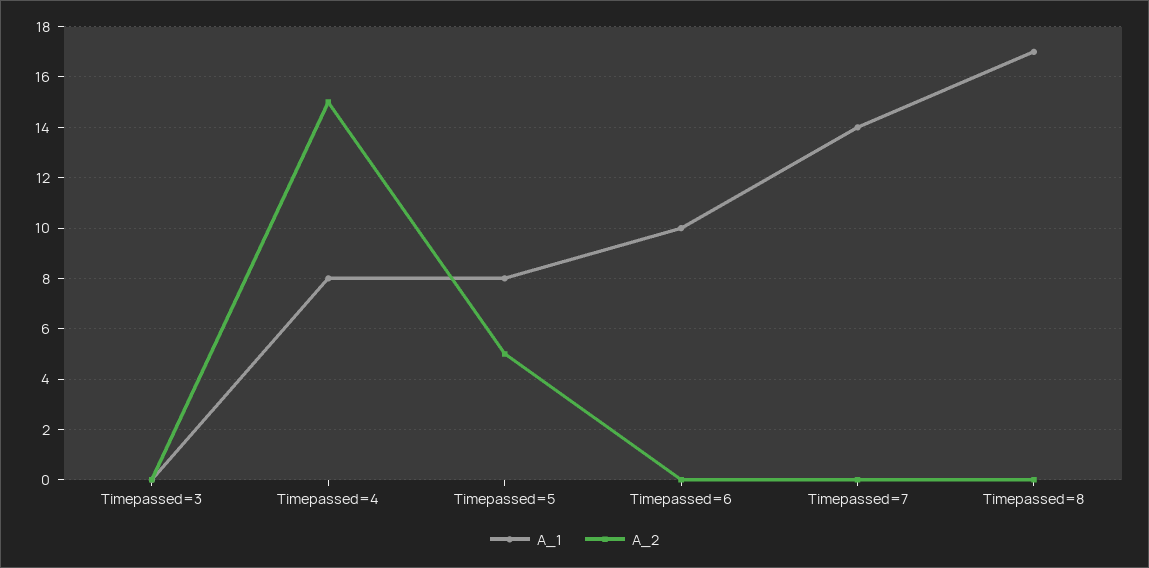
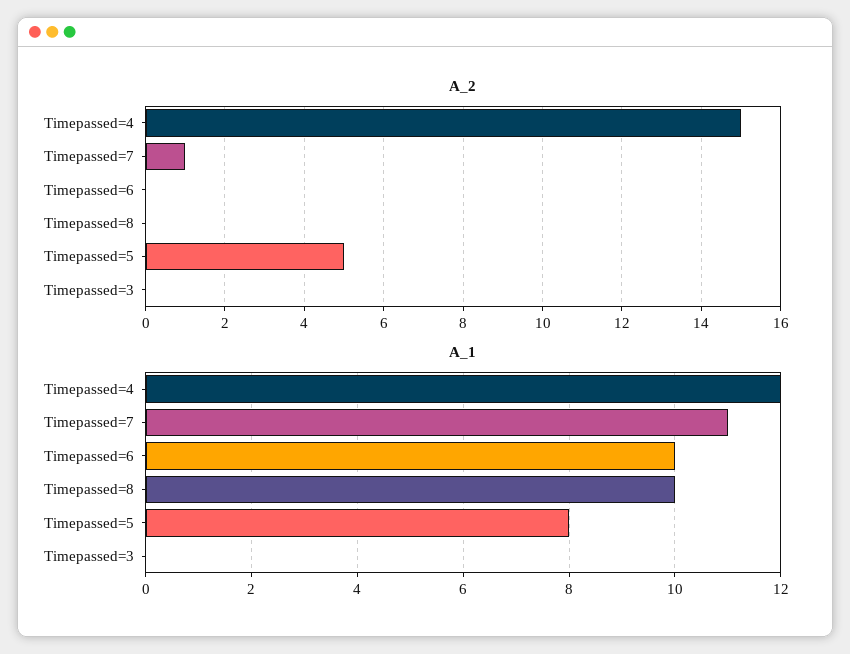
A_1, Timepassed=4: 8 -> 12
A_1, Timepassed=7: 14 -> 11
A_2, Timepassed=7: 0 -> 1
A_1, Timepassed=8: 17 -> 10

